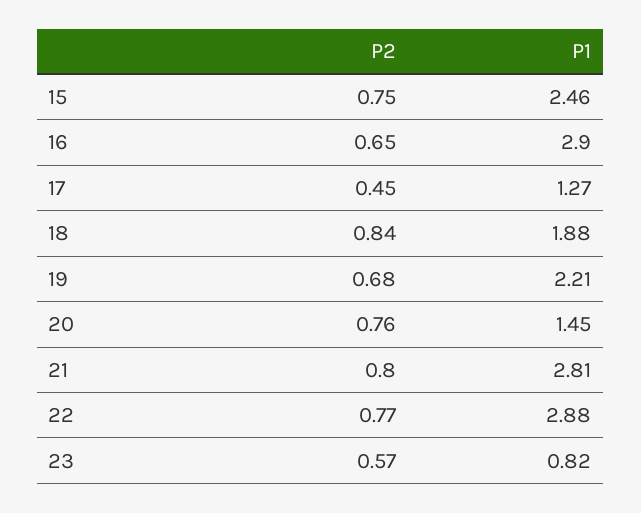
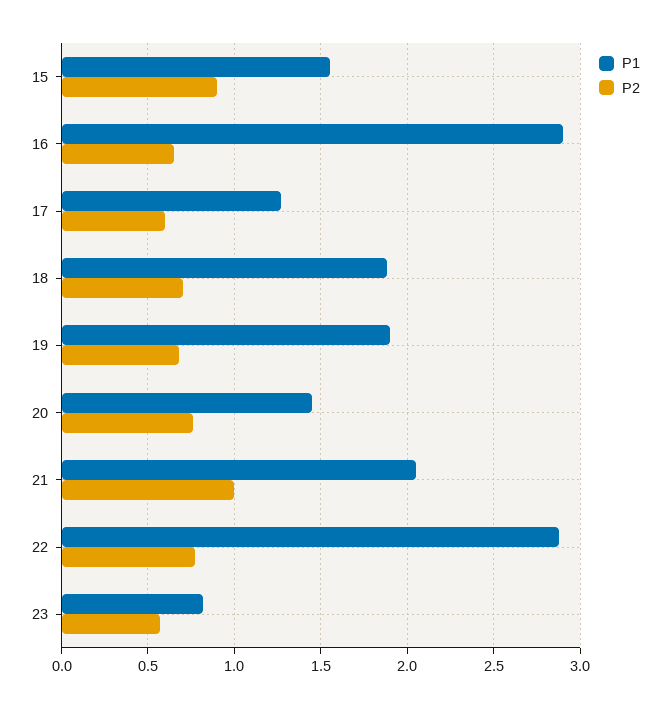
P2, 15: 0.75 -> 0.9
P1, 15: 2.46 -> 1.55
P2, 17: 0.45 -> 0.6
P2, 18: 0.84 -> 0.7
P1, 19: 2.21 -> 1.9
P2, 21: 0.8 -> 1
P1, 21: 2.81 -> 2.05

